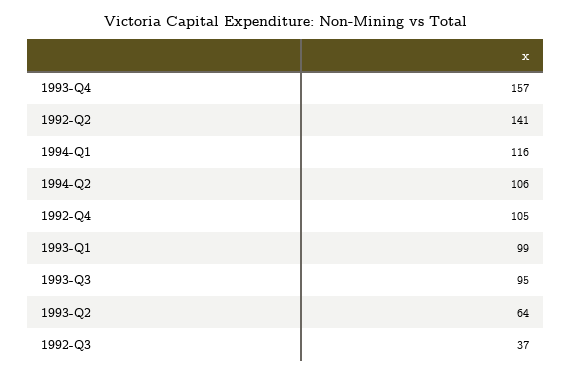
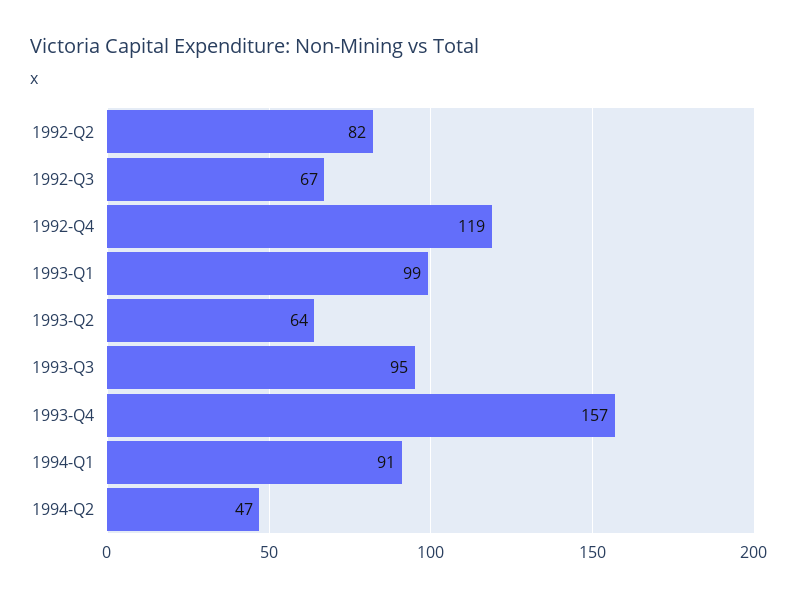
1992-Q2: 141 -> 82
1994-Q1: 116 -> 91
1994-Q2: 106 -> 47
1992-Q4: 105 -> 119
1992-Q3: 37 -> 67

